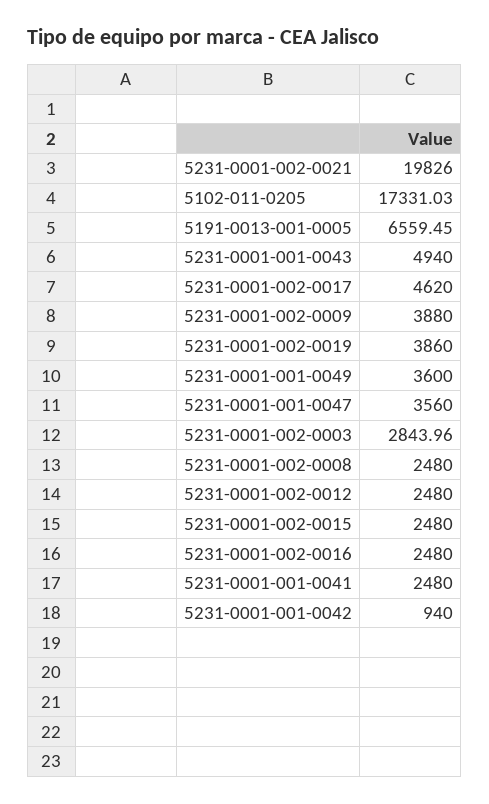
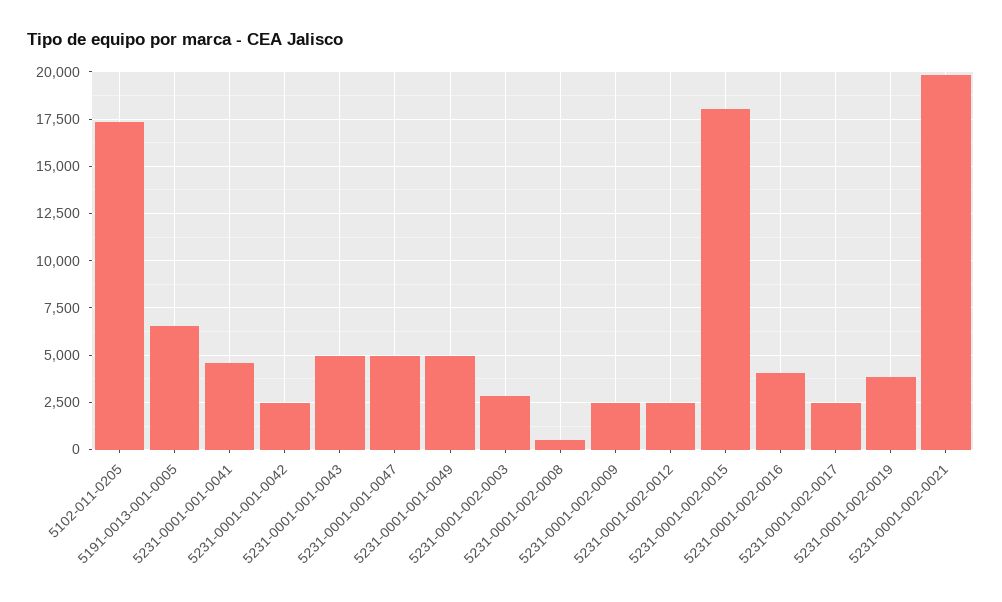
5231-0001-002-0017: 4620 -> 2500
5231-0001-002-0009: 3880 -> 2500
5231-0001-001-0049: 3600 -> 5000
5231-0001-001-0047: 3560 -> 5000
5231-0001-002-0008: 2480 -> 500
5231-0001-002-0015: 2480 -> 18000
5231-0001-002-0016: 2480 -> 4000
5231-0001-001-0041: 2480 -> 4500
5231-0001-001-0042: 940 -> 2500

